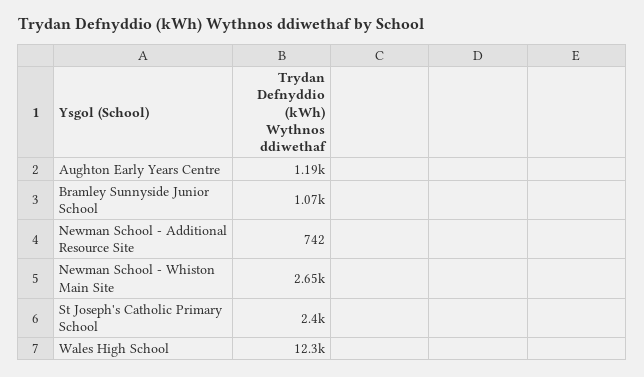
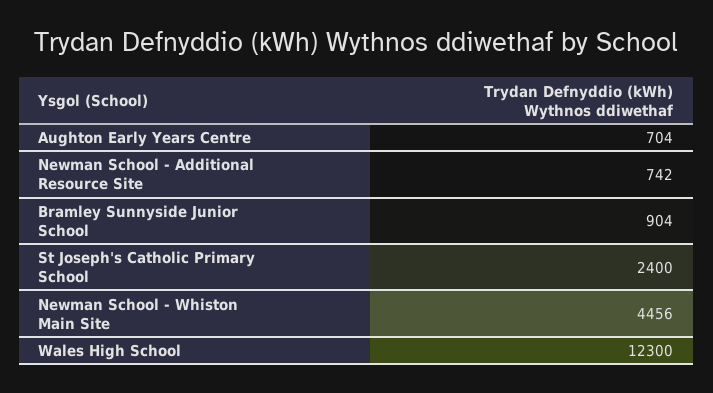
Aughton Early Years Centre: 1190 -> 704
Bramley Sunnyside Junior School: 1070 -> 904
Newman School - Whiston Main Site: 2650 -> 4456

